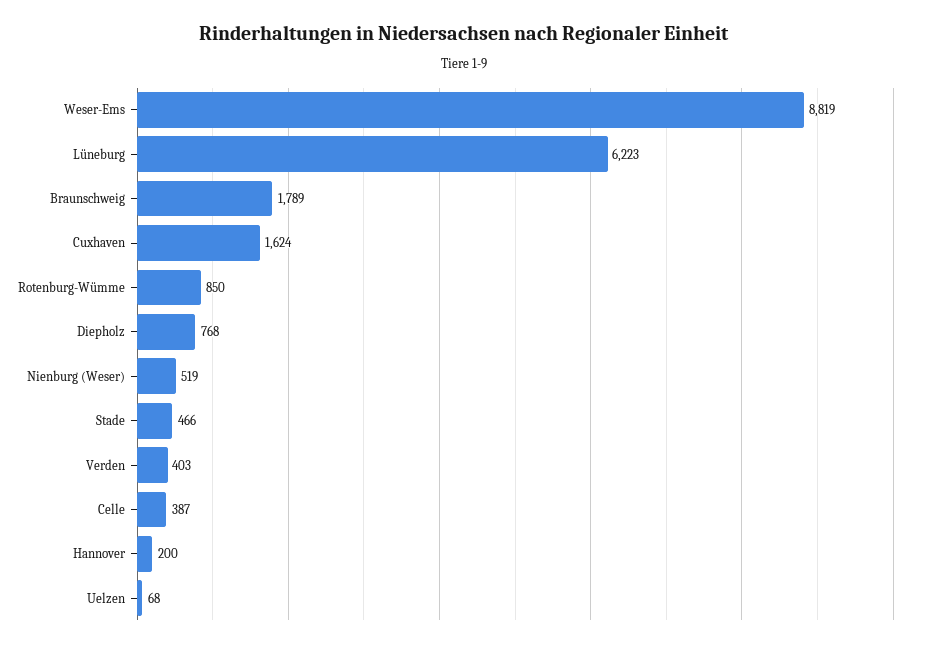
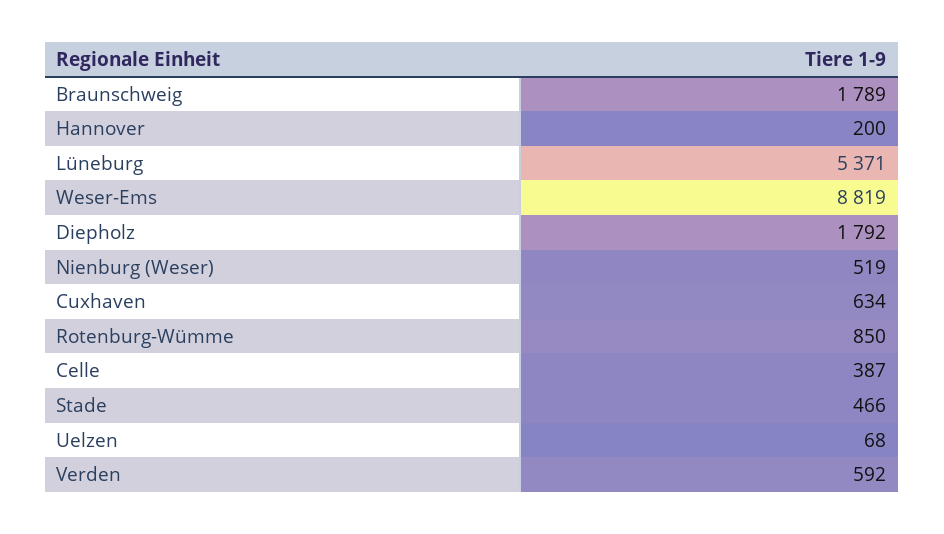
Lüneburg: 6223 -> 5371
Cuxhaven: 1624 -> 634
Diepholz: 768 -> 1792
Verden: 403 -> 592

